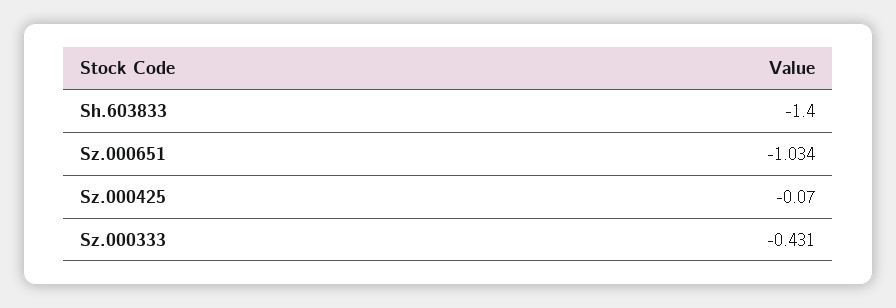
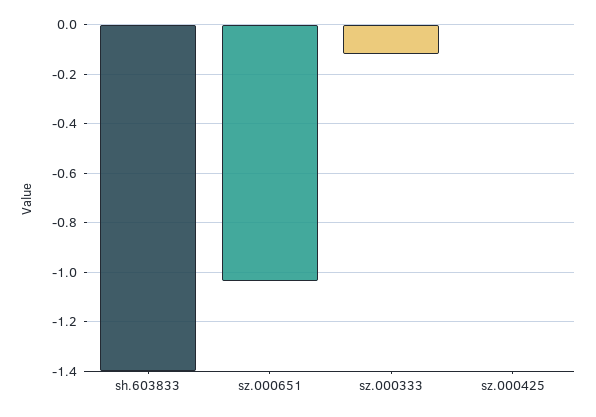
Sz.000425: -0.07 -> 0
Sz.000333: -0.431 -> -0.125

